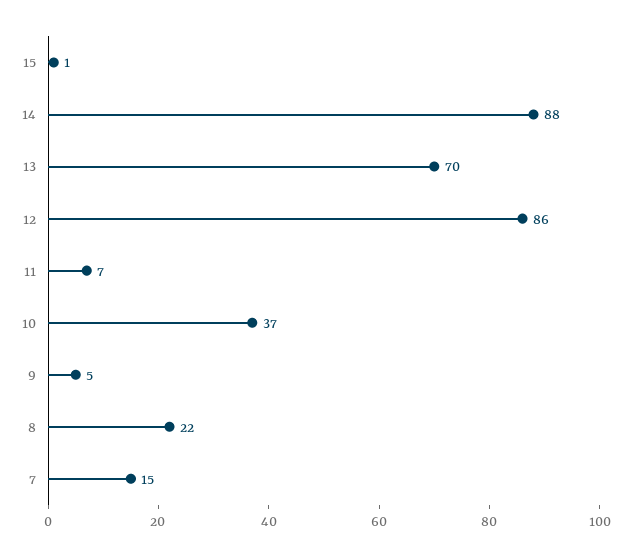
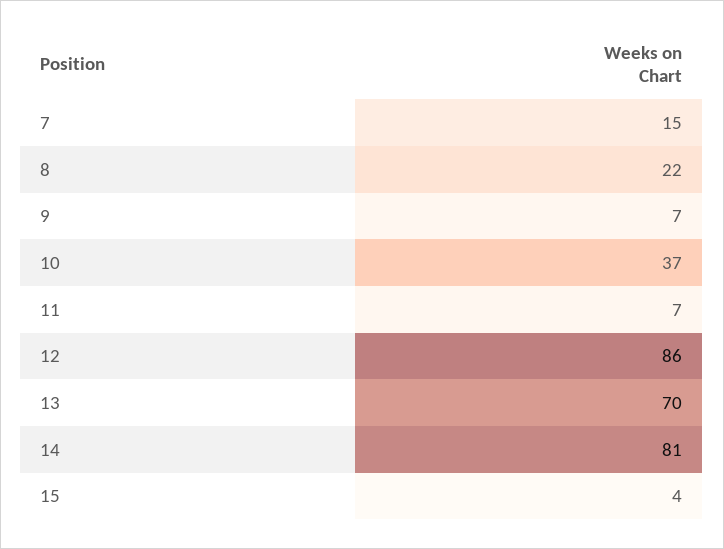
15: 1 -> 4
14: 88 -> 81
9: 5 -> 7

